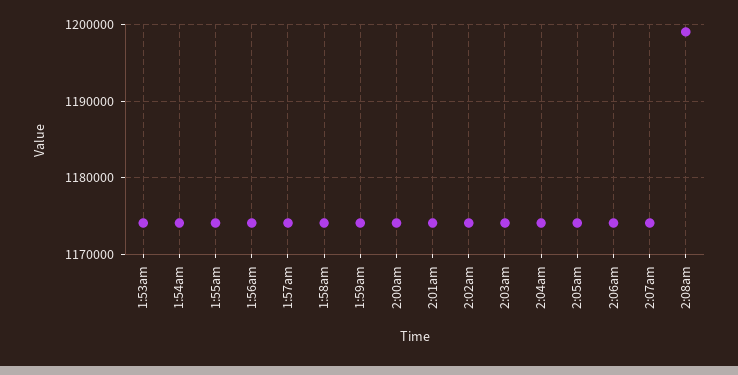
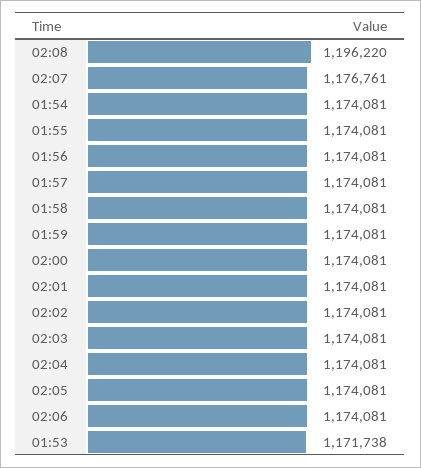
1:53am: 1174000 -> 1171738
2:07am: 1174000 -> 1176761
2:08am: 1199000 -> 1196220

